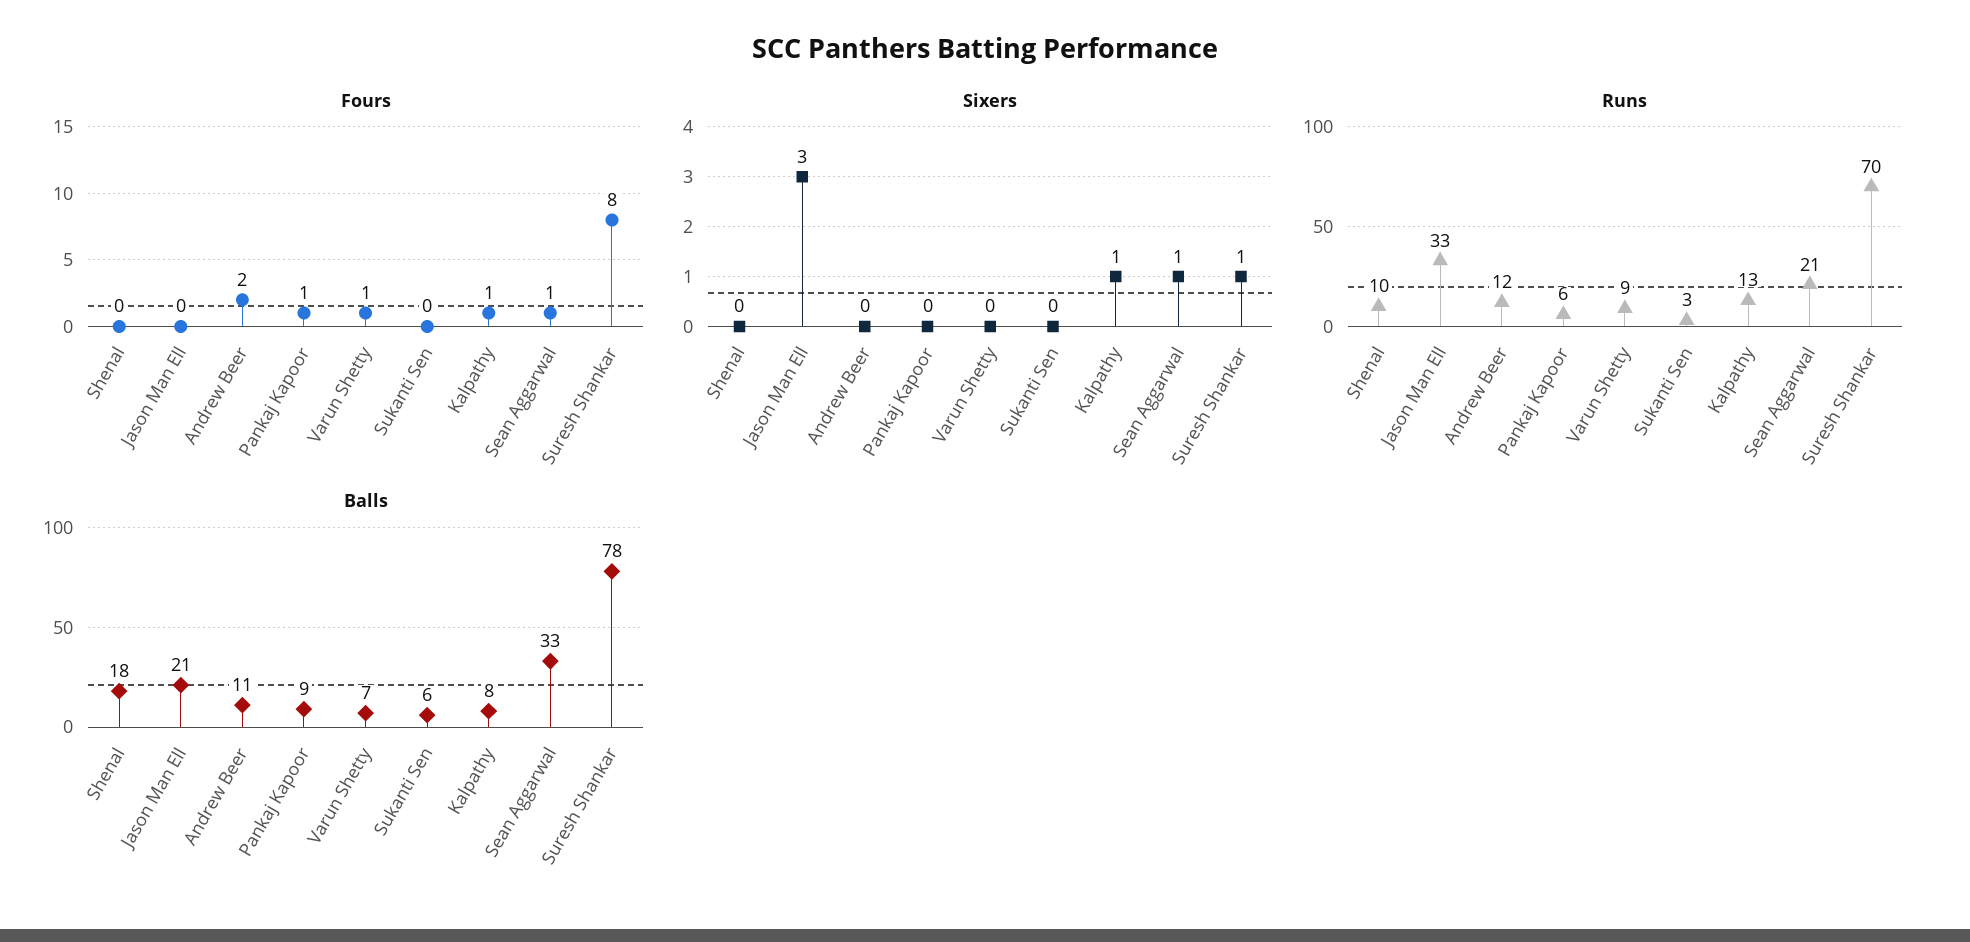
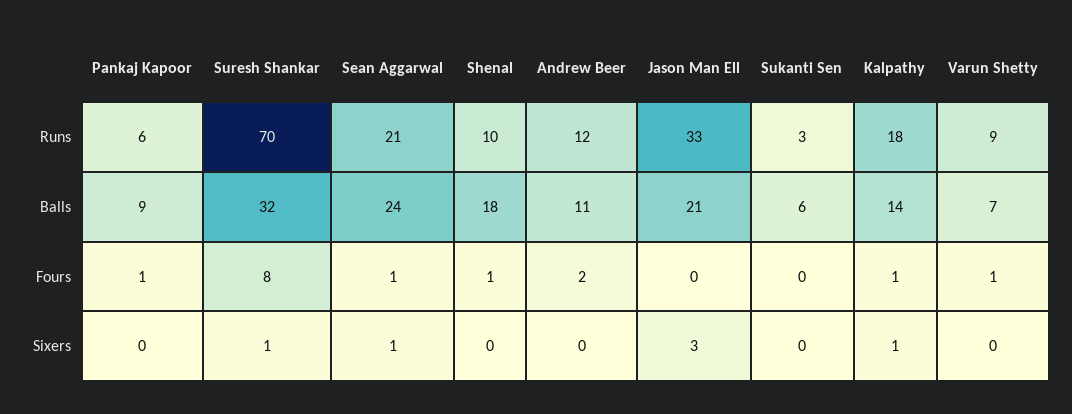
Fours, Shenal: 0 -> 1
Runs, Kalpathy: 13 -> 18
Balls, Kalpathy: 8 -> 14
Balls, Sean Aggarwal: 33 -> 24
Balls, Suresh Shankar: 78 -> 32

